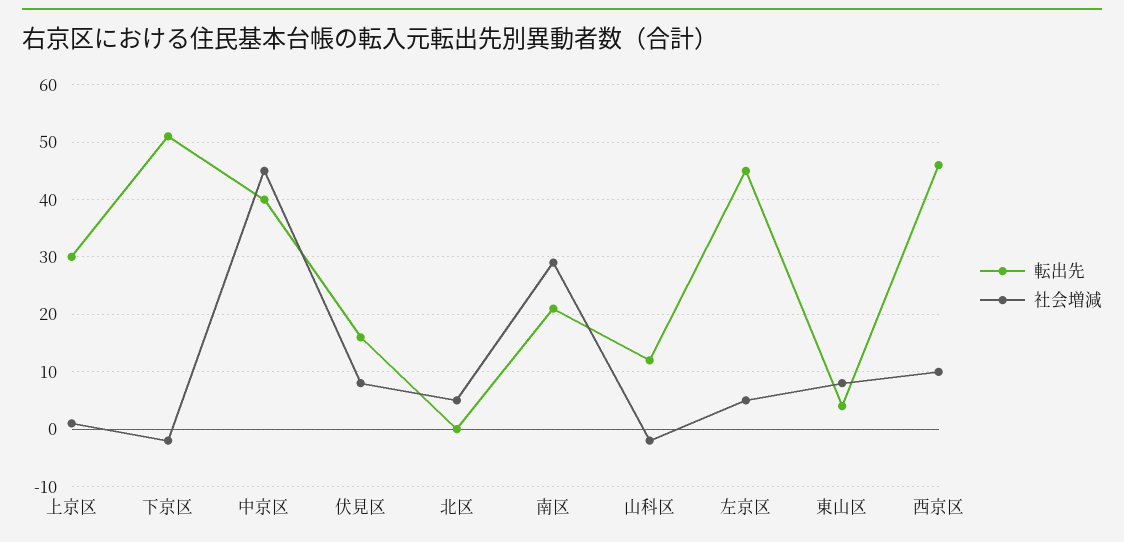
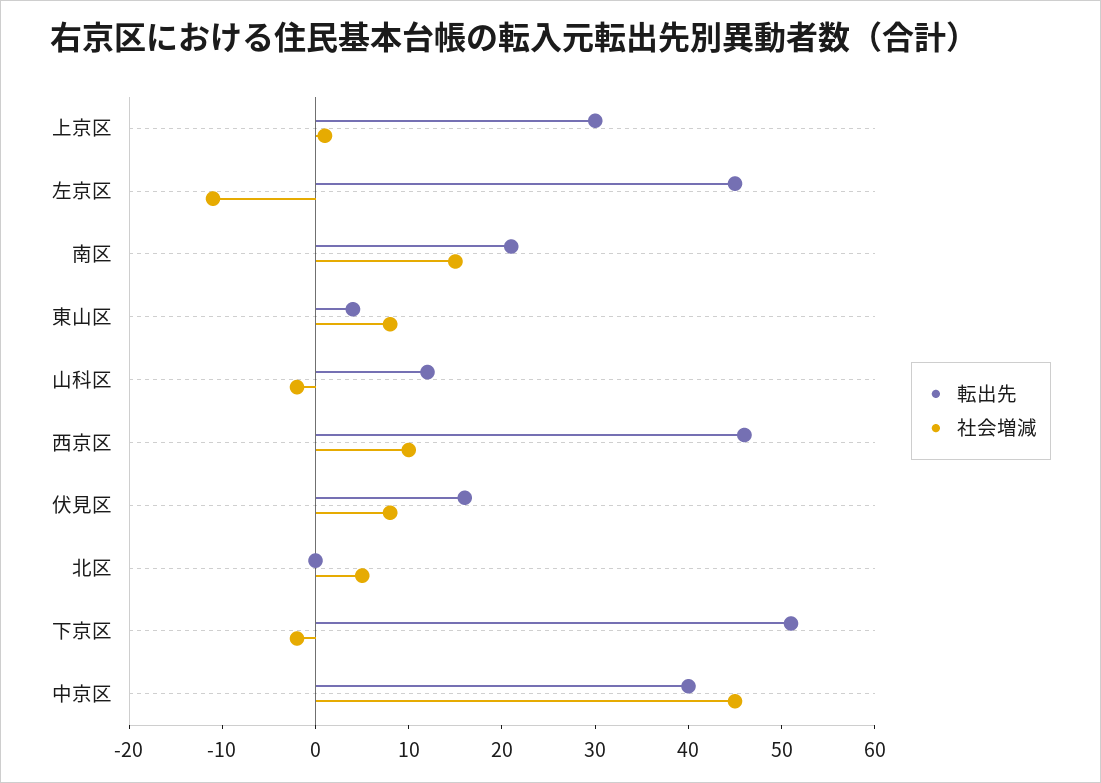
社会増減, 南区: 30 -> 15
社会増減, 左京区: 5 -> -11

